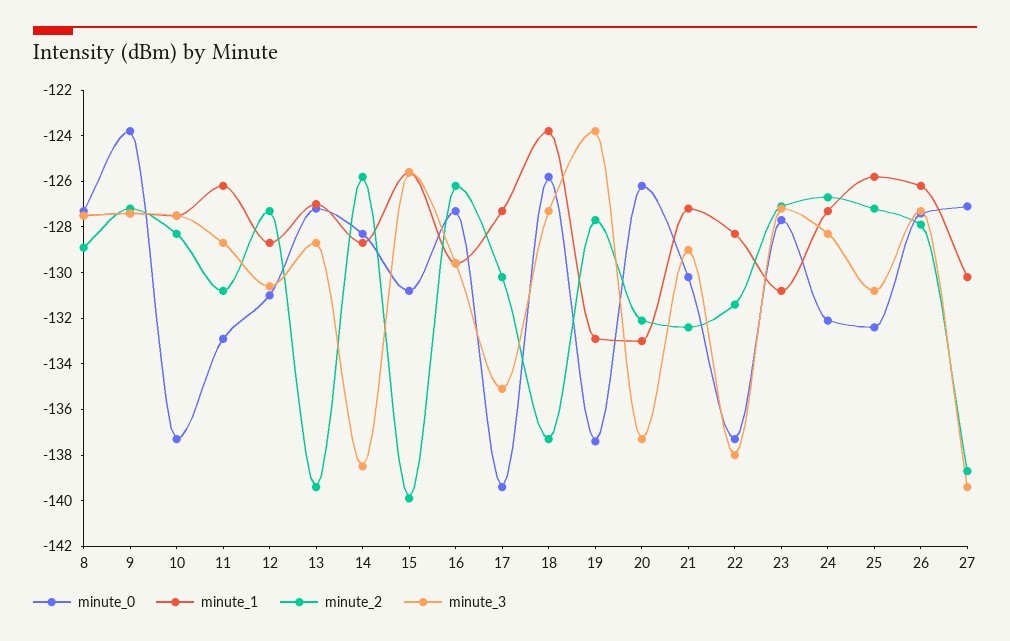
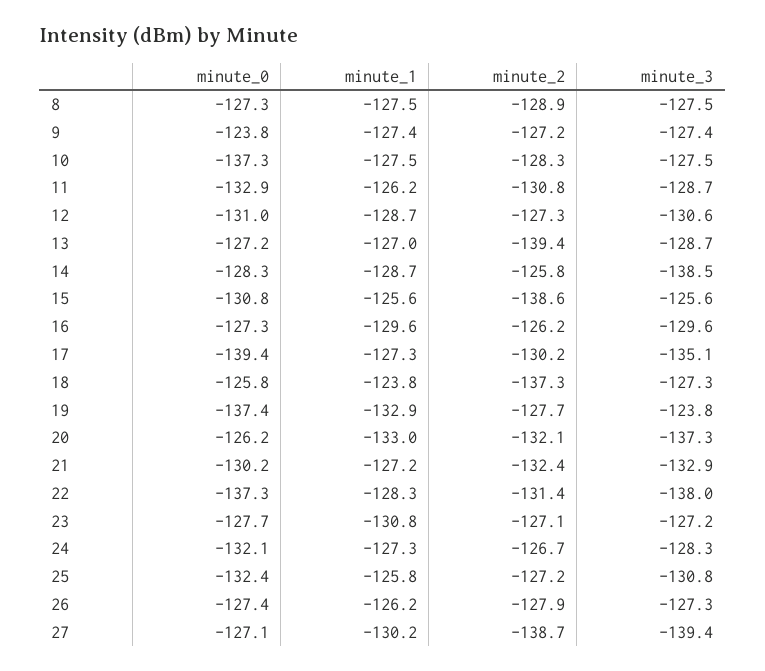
minute_2, 15: -140 -> -138.6
minute_3, 21: -129 -> -132.9

